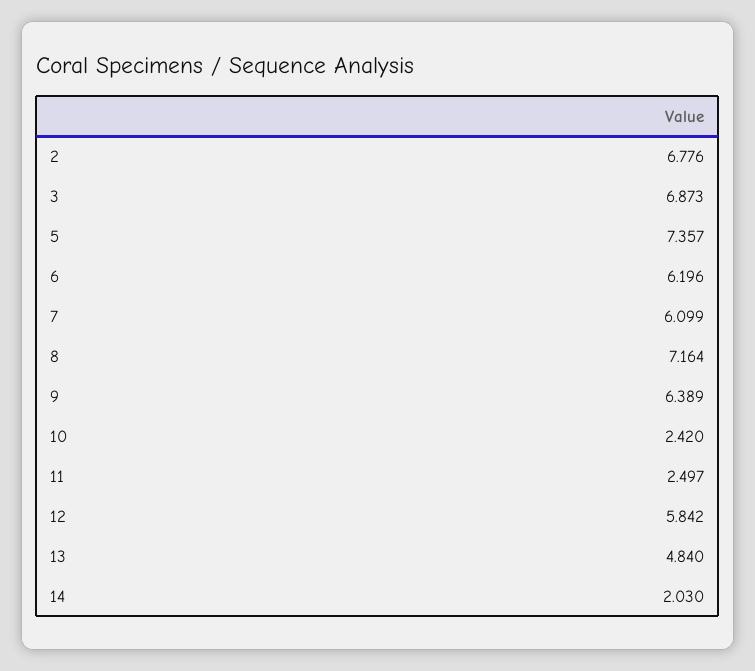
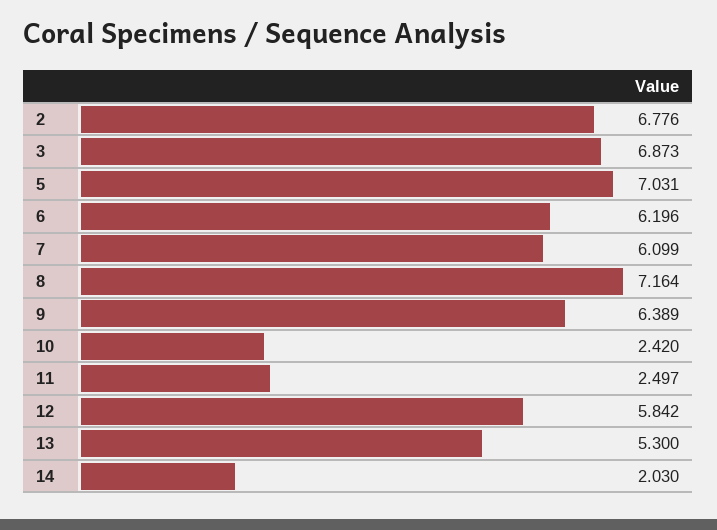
5: 7.357 -> 7.031
13: 4.84 -> 5.3

